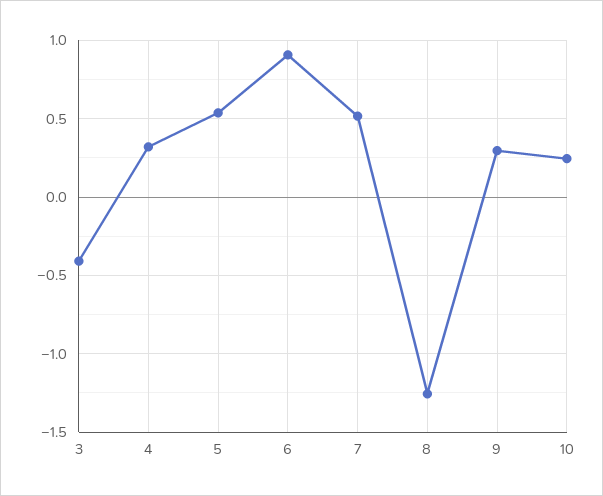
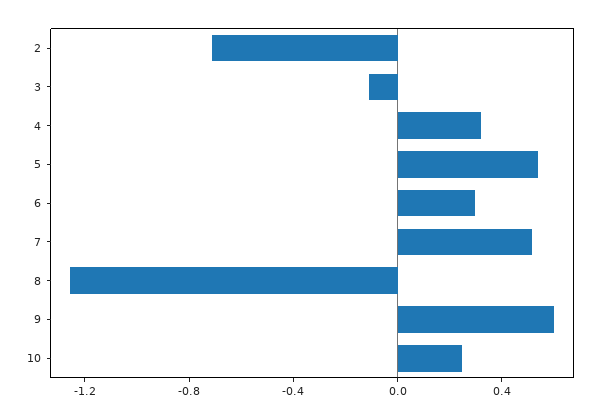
3: -0.4 -> -0.1
6: 0.9 -> 0.3
9: 0.3 -> 0.6
2: none -> -0.7

